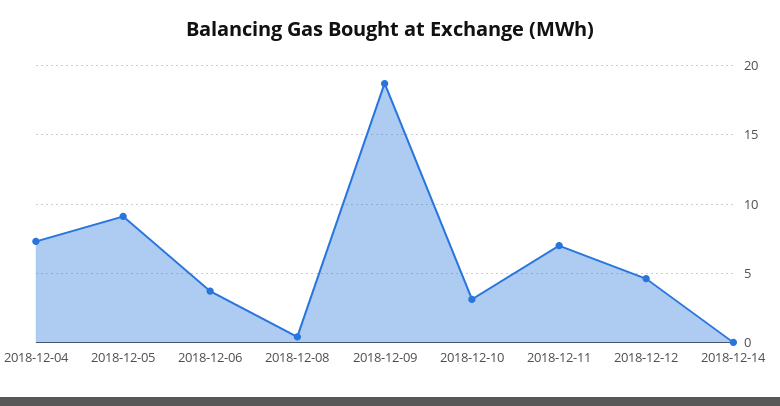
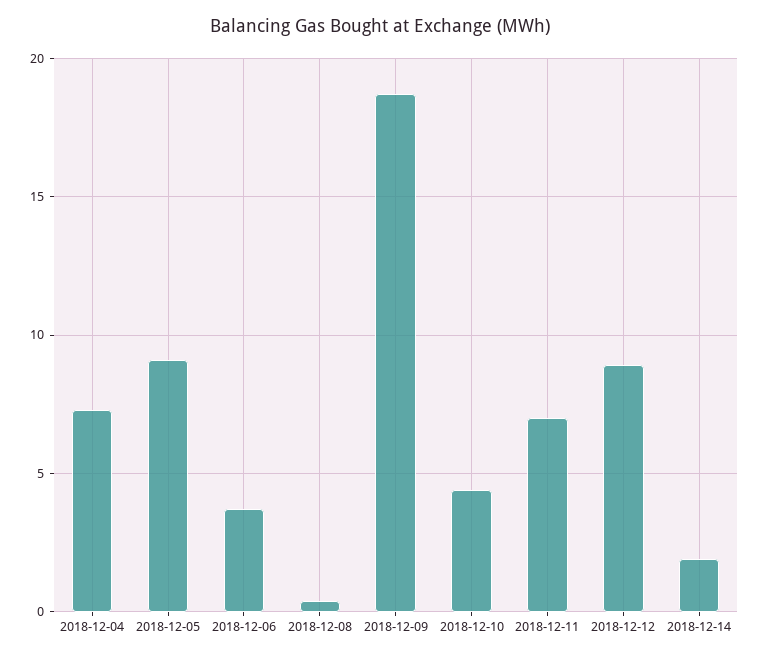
2018-12-10: 3 -> 4.5
2018-12-12: 4.5 -> 9
2018-12-14: 0 -> 2

